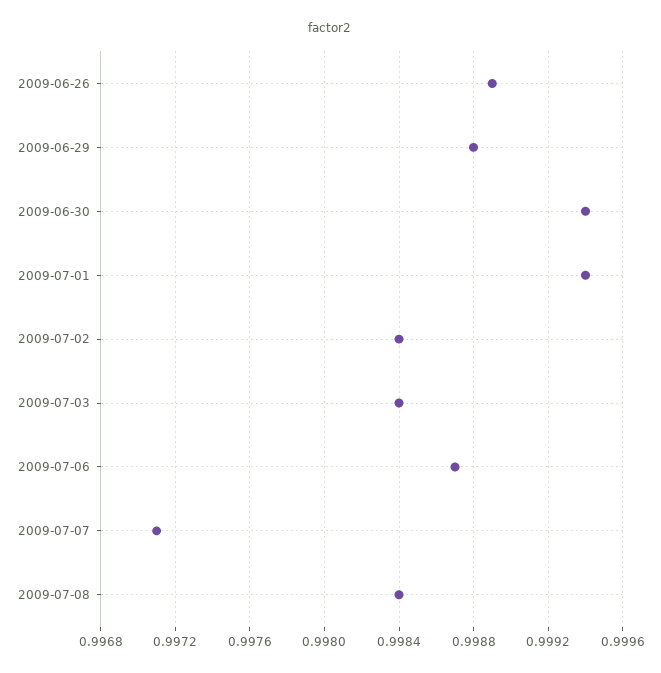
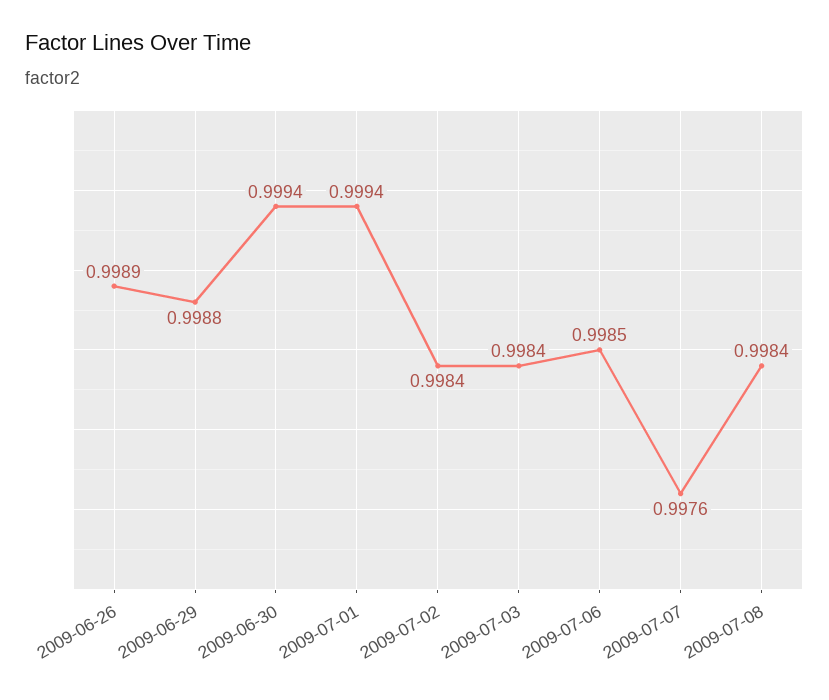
2009-07-06: 0.9987 -> 0.9985
2009-07-07: 0.9971 -> 0.9976

